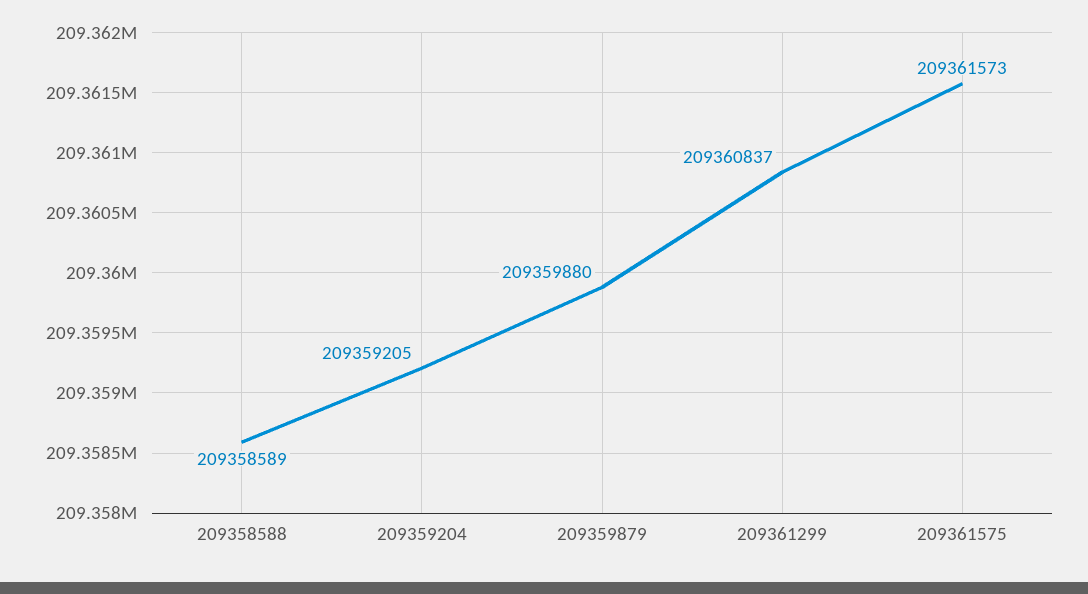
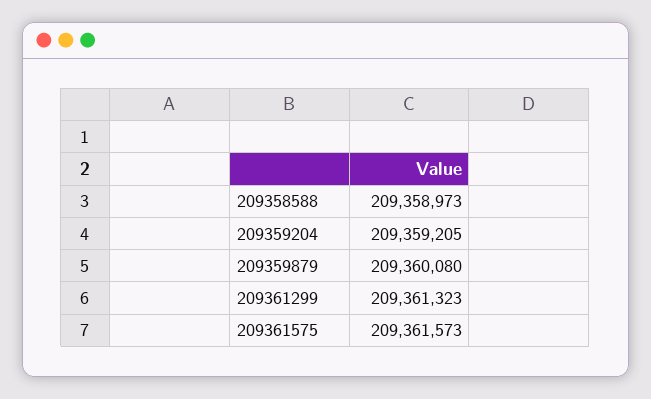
209358588: 209358589 -> 209358973
209359879: 209359880 -> 209360080
209361299: 209360837 -> 209361323

